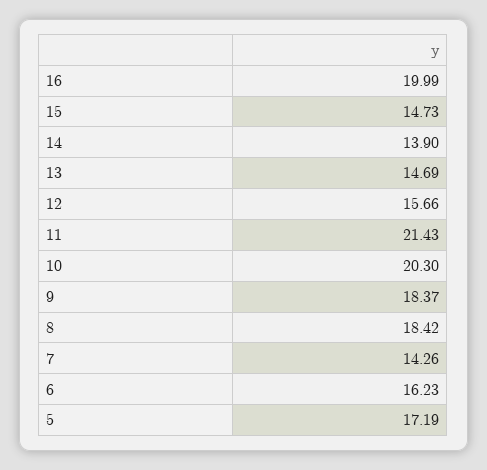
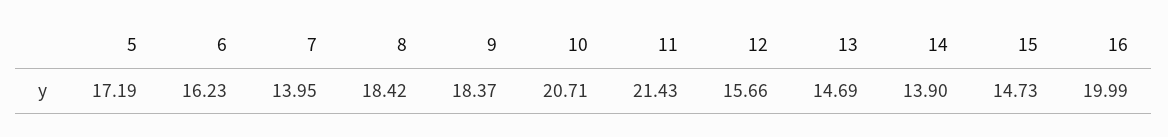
10: 20.3 -> 20.71
7: 14.26 -> 13.95

